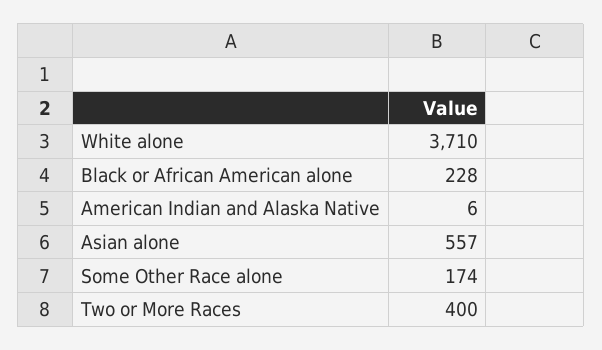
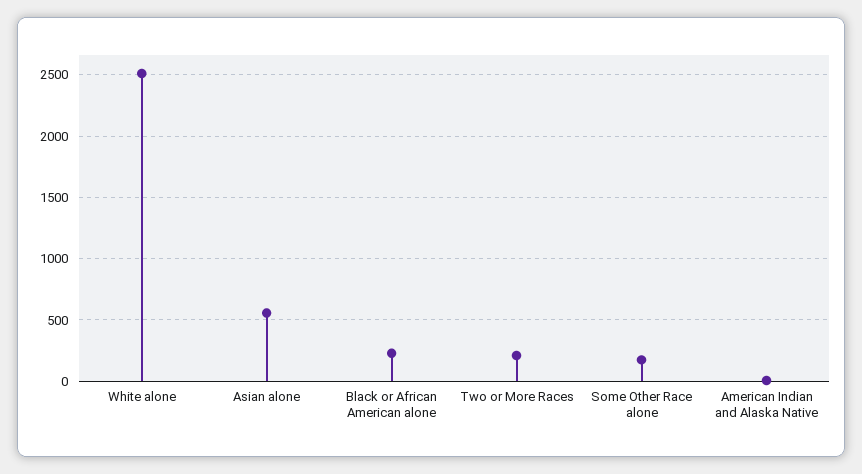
White alone: 3710 -> 2500
Two or More Races: 400 -> 200

